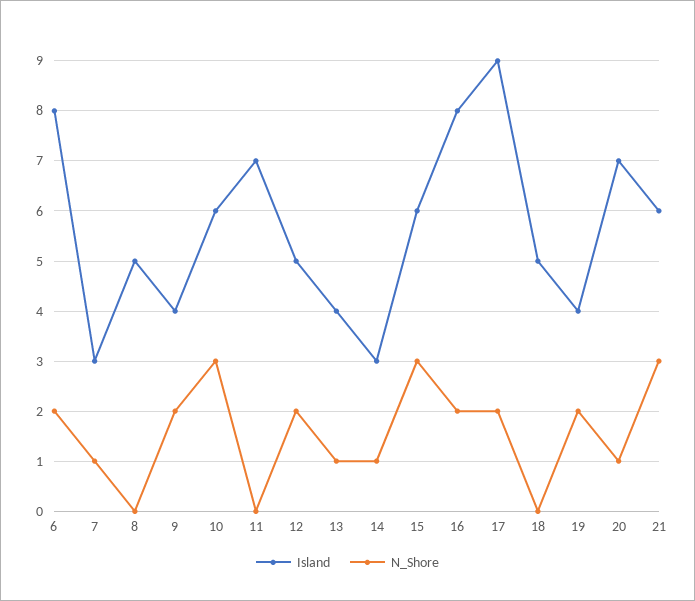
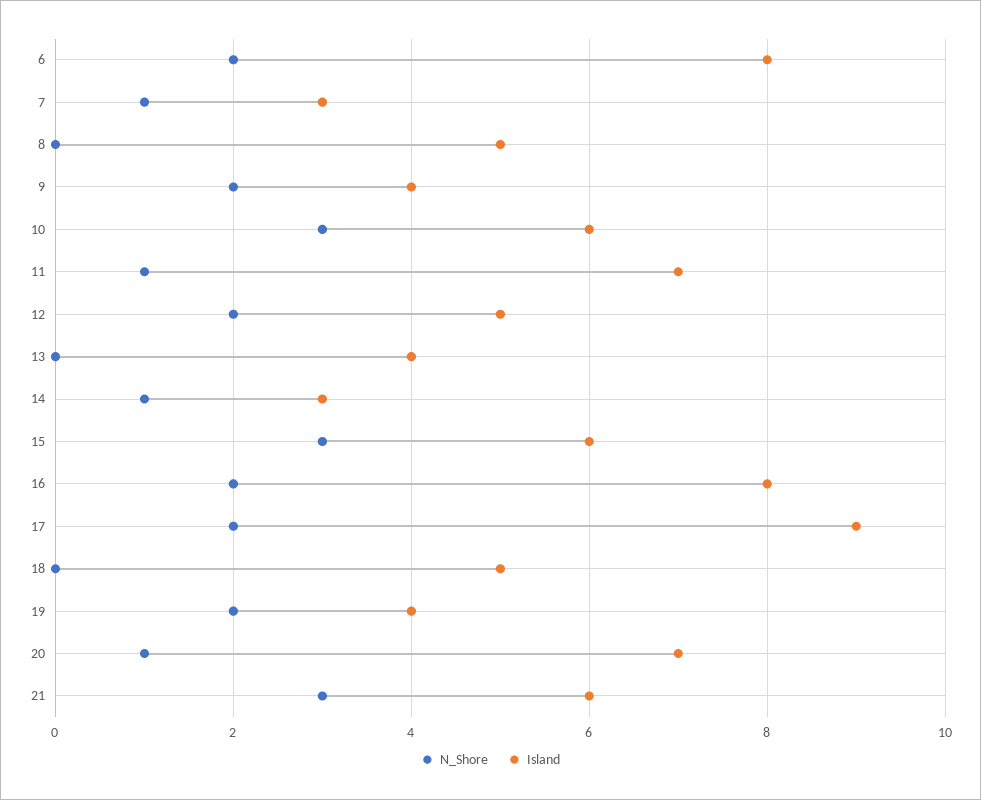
N_Shore, 11: 0 -> 1
N_Shore, 13: 1 -> 0

